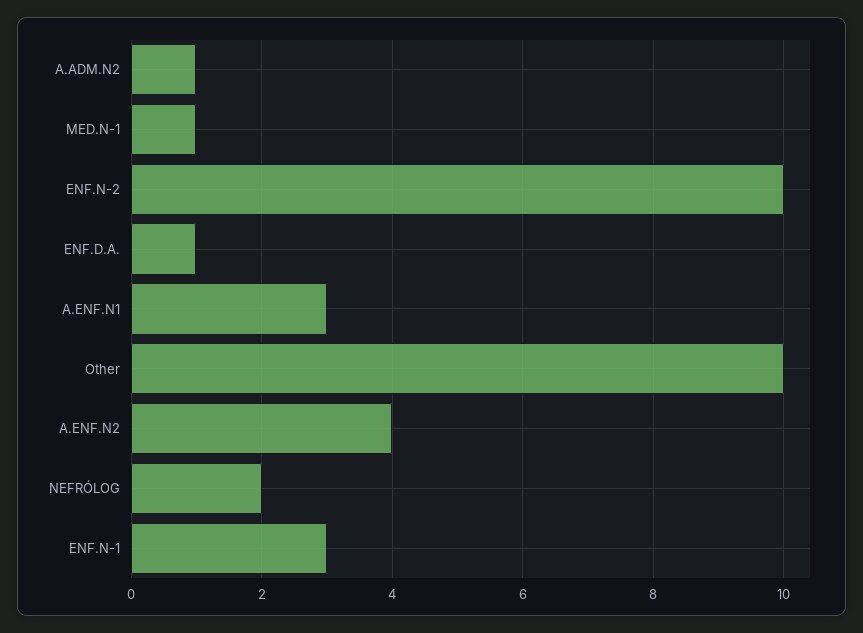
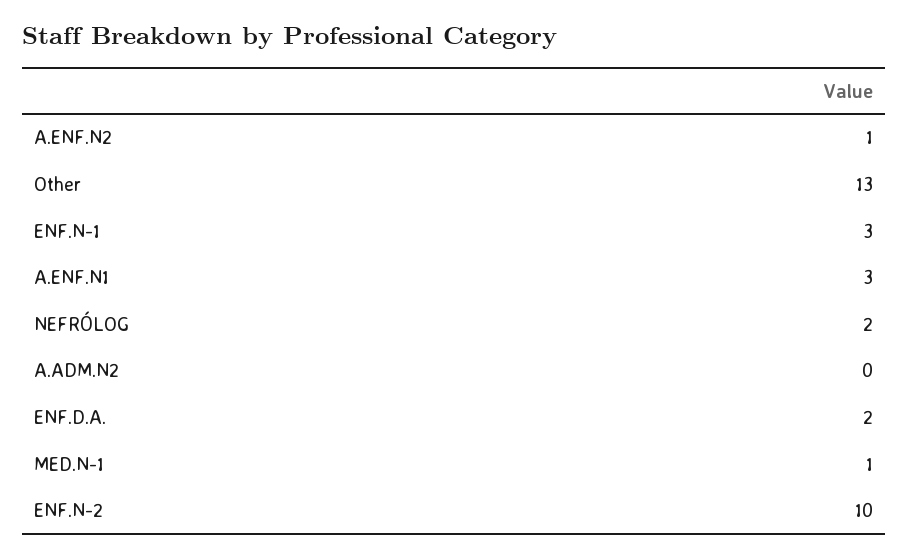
A.ADM.N2: 1 -> 0
ENF.D.A.: 1 -> 2
Other: 10 -> 13
A.ENF.N2: 4 -> 1

